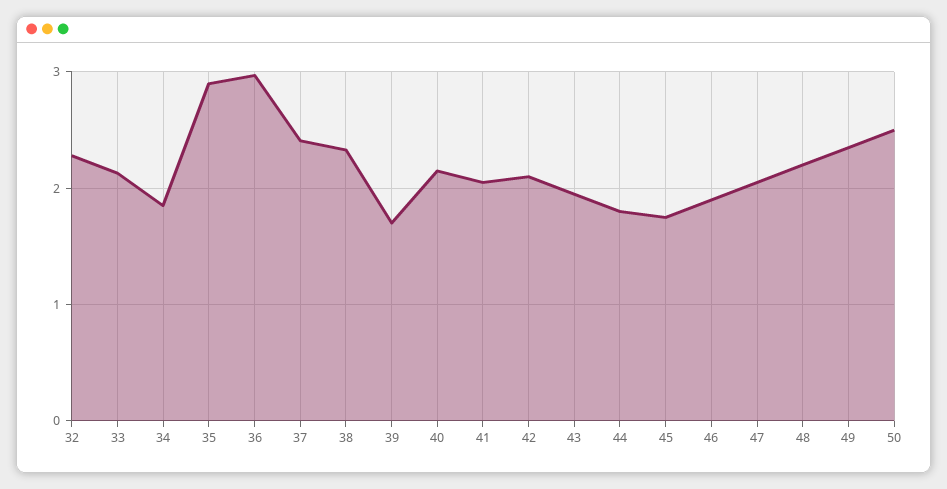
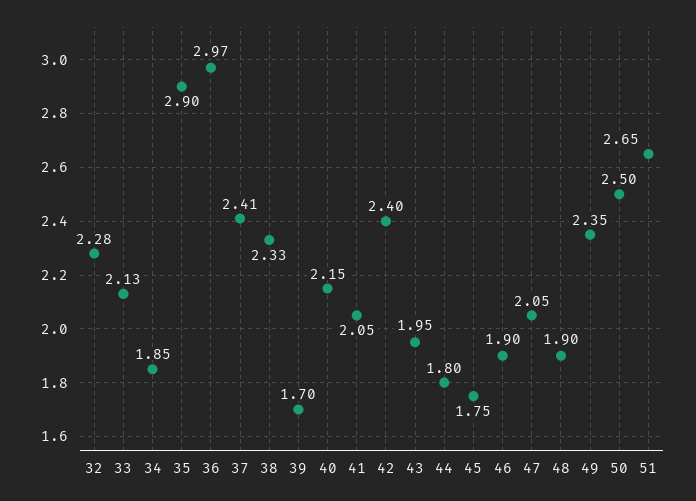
42: 2.1 -> 2.4
48: 2.2 -> 1.9
51: none -> 2.65

